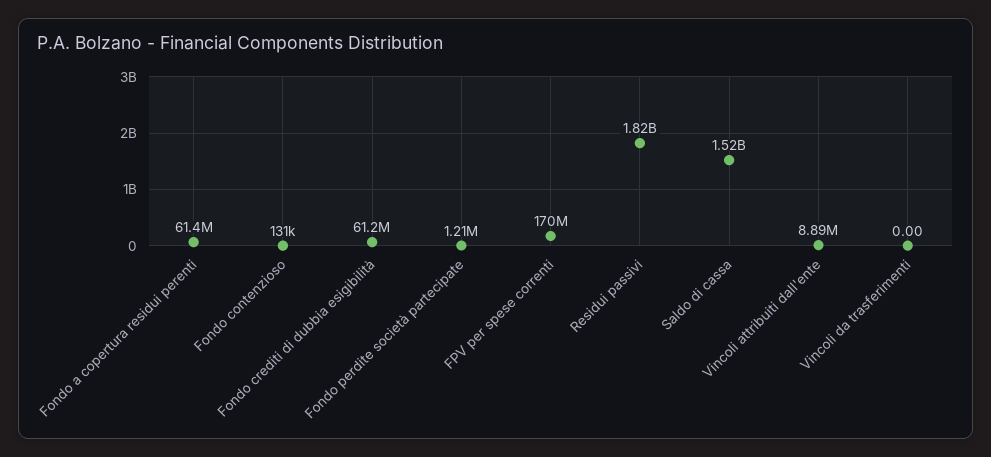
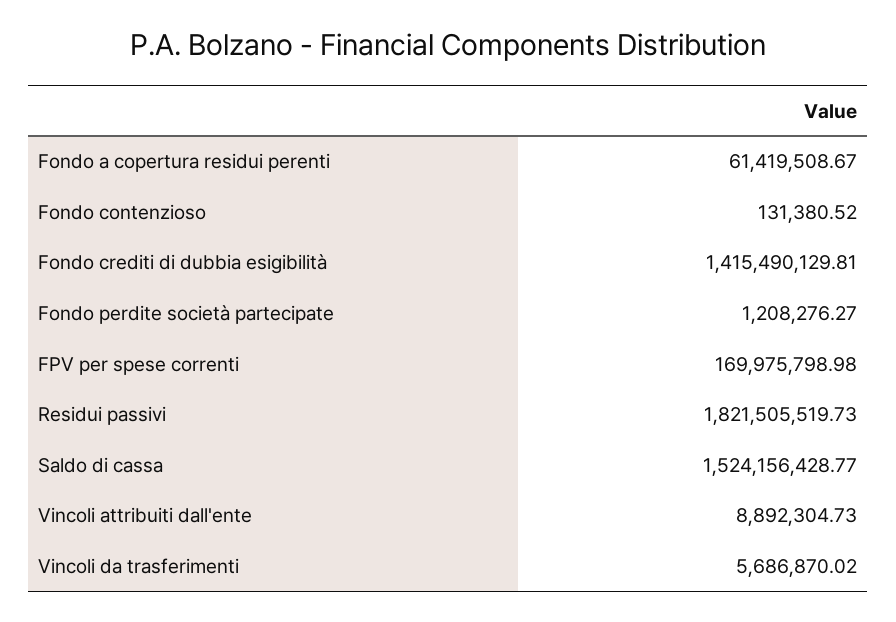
Fondo crediti di dubbia esigibilità: 61200000 -> 1415490129.81
Vincoli da trasferimenti: 0 -> 5686870.02

